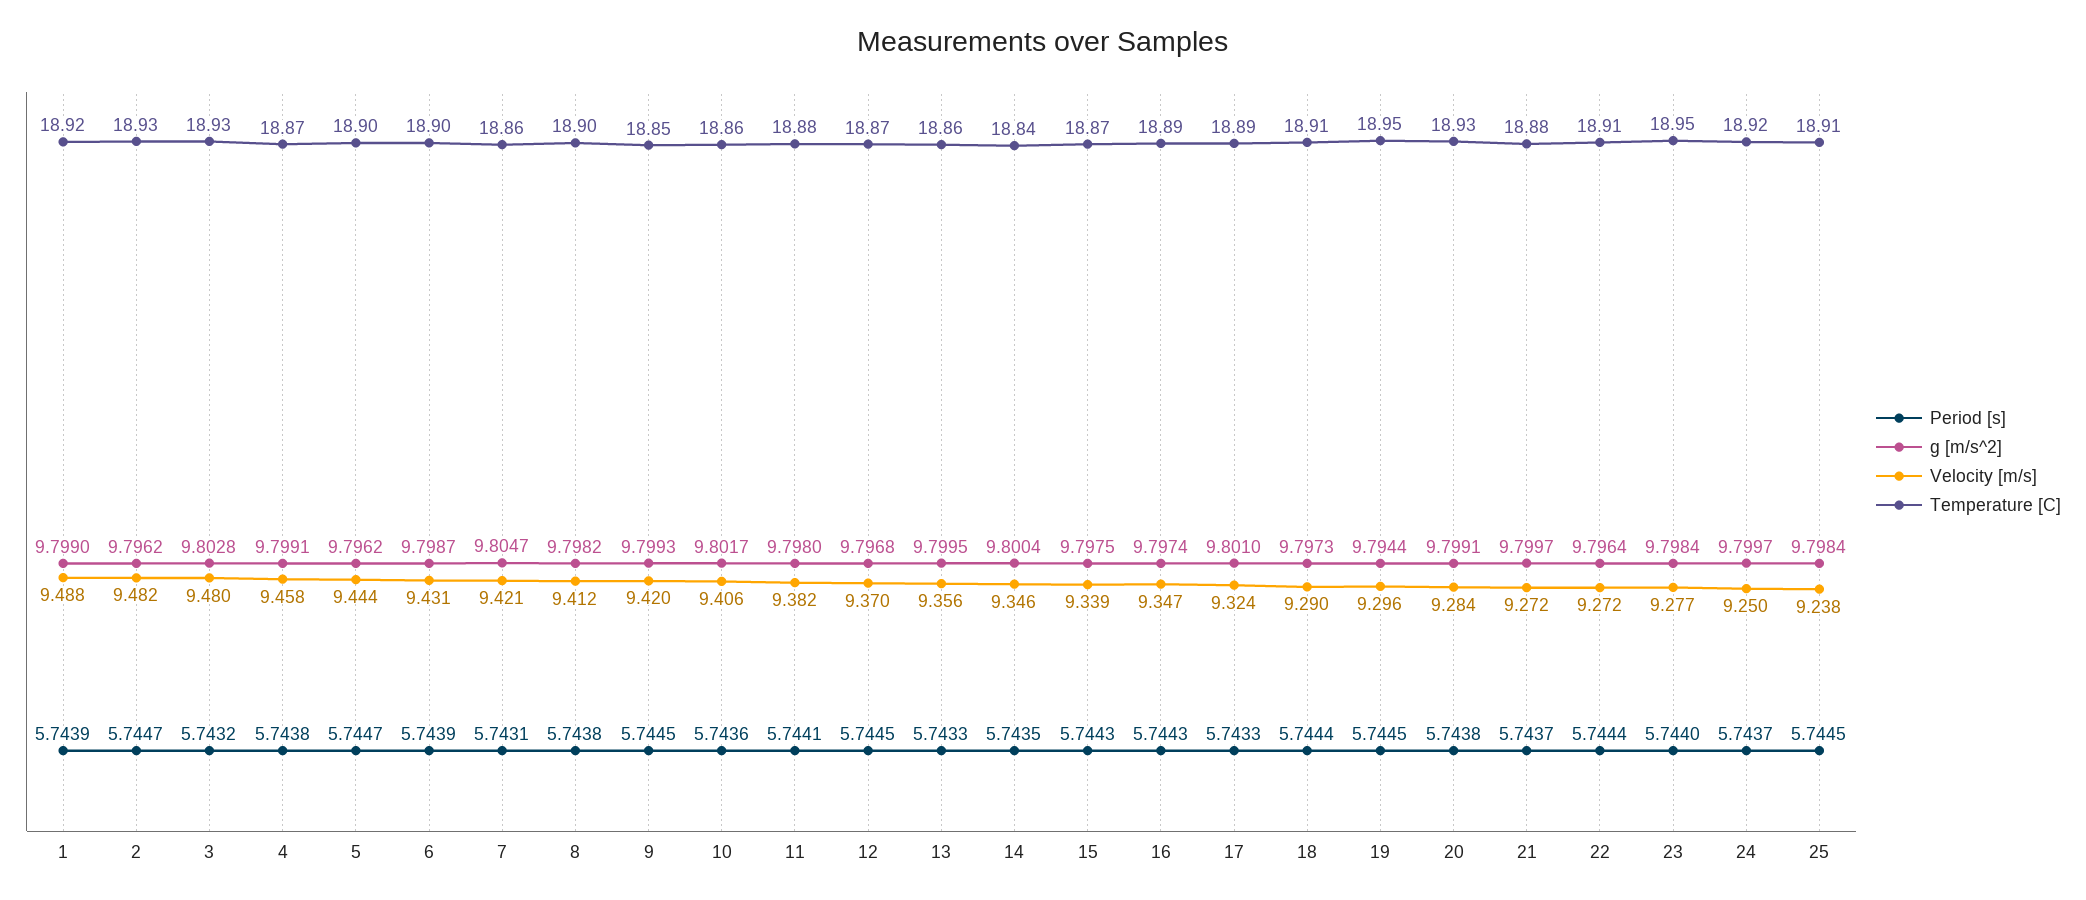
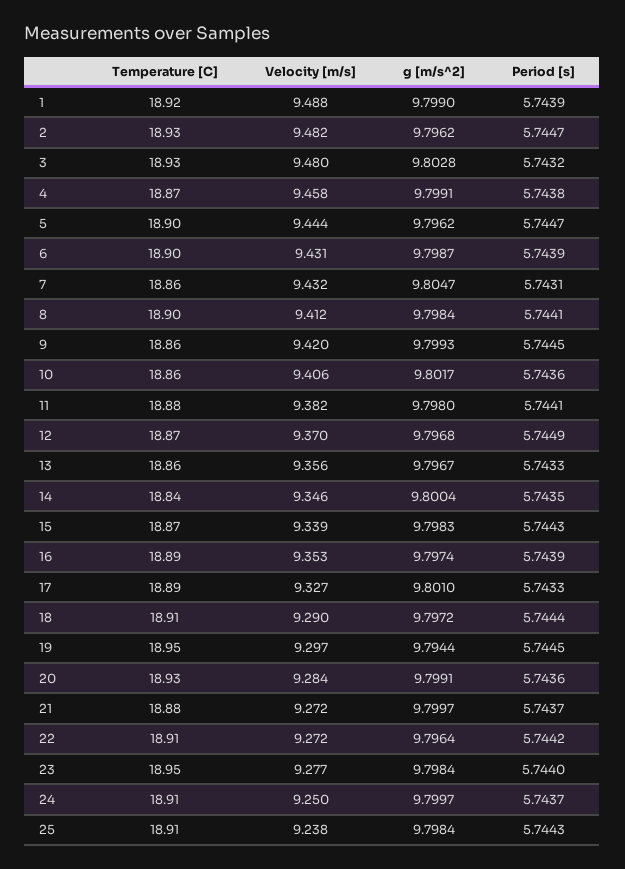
Velocity [m/s], 7: 9.421 -> 9.432
Period [s], 8: 5.7438 -> 5.7441
g [m/s^2], 8: 9.7982 -> 9.7984
Temperature [C], 9: 18.85 -> 18.86
Period [s], 12: 5.7445 -> 5.7449
g [m/s^2], 13: 9.7995 -> 9.7967
g [m/s^2], 15: 9.7975 -> 9.7983
Period [s], 16: 5.7443 -> 5.7439
Velocity [m/s], 16: 9.347 -> 9.353
Velocity [m/s], 17: 9.324 -> 9.327
g [m/s^2], 18: 9.7973 -> 9.7972
Velocity [m/s], 19: 9.296 -> 9.297
Period [s], 20: 5.7438 -> 5.7436
Period [s], 22: 5.7444 -> 5.7442
Temperature [C], 24: 18.92 -> 18.91
Period [s], 25: 5.7445 -> 5.7443

